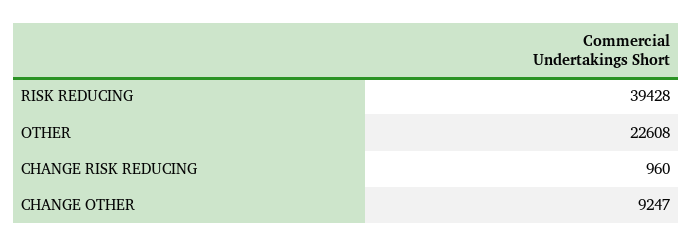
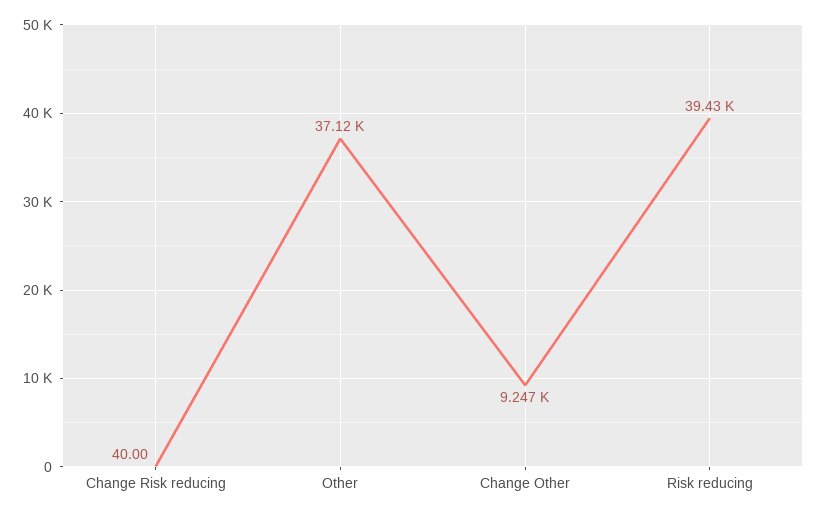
OTHER: 22608 -> 37120
CHANGE RISK REDUCING: 960 -> 40

